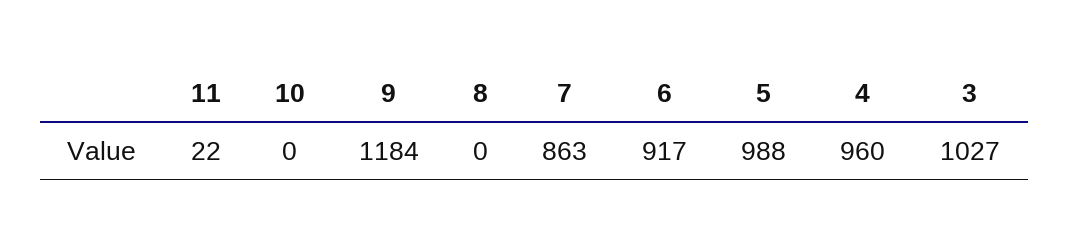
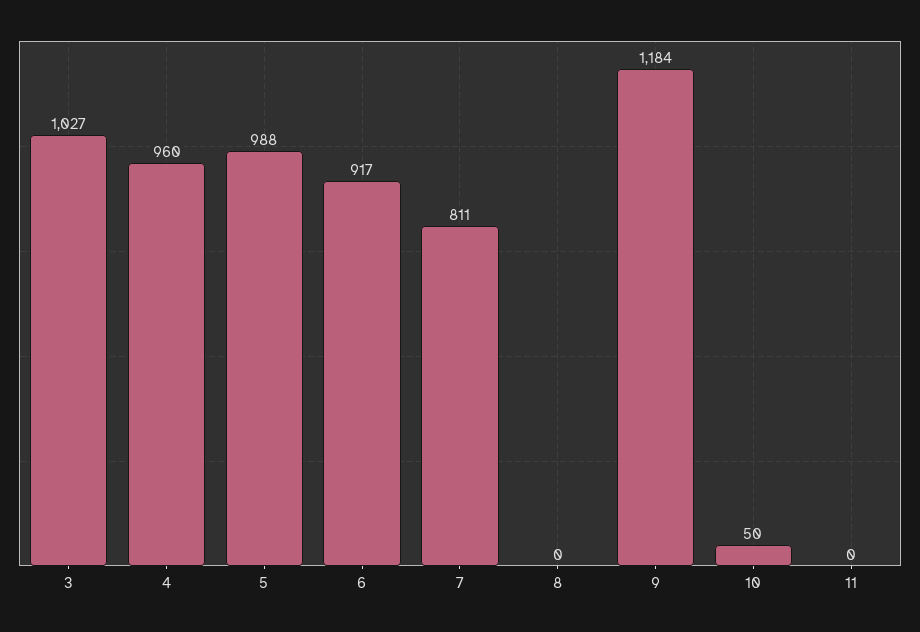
11: 22 -> 0
10: 0 -> 50
7: 863 -> 811

